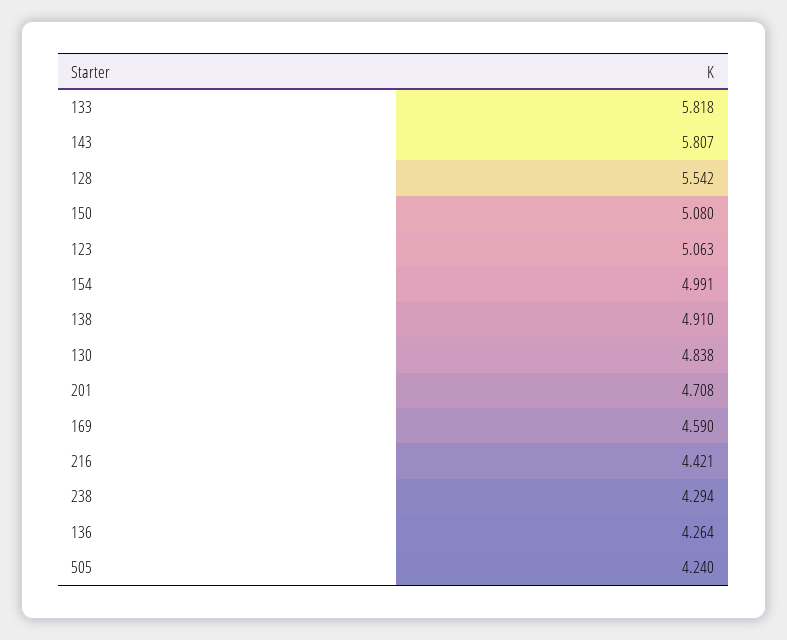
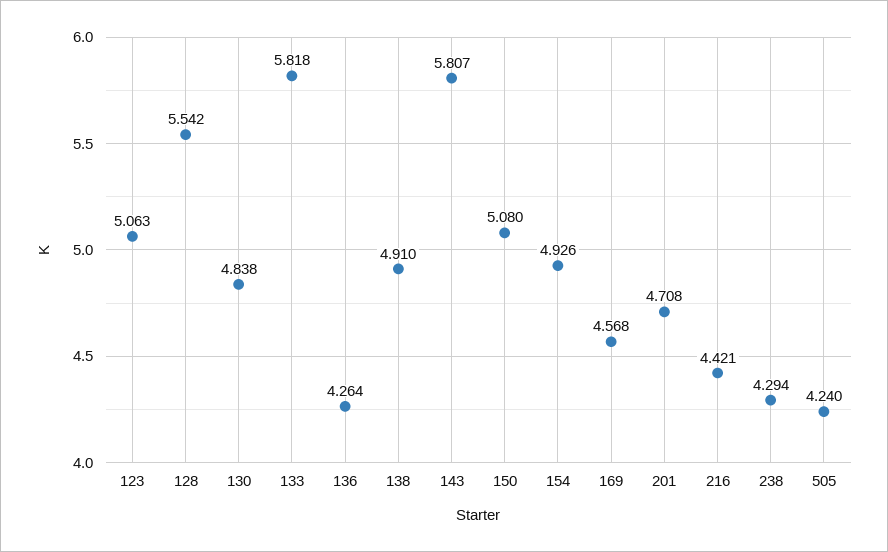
154: 4.991 -> 4.926
169: 4.59 -> 4.568

